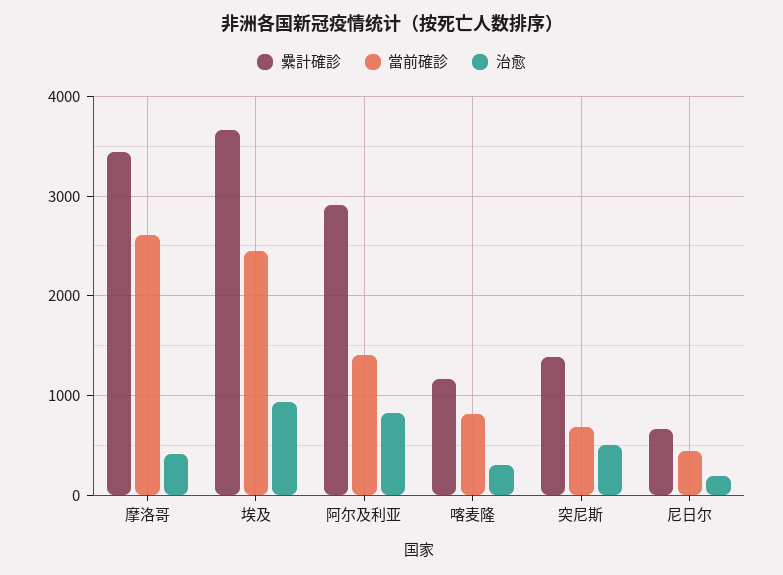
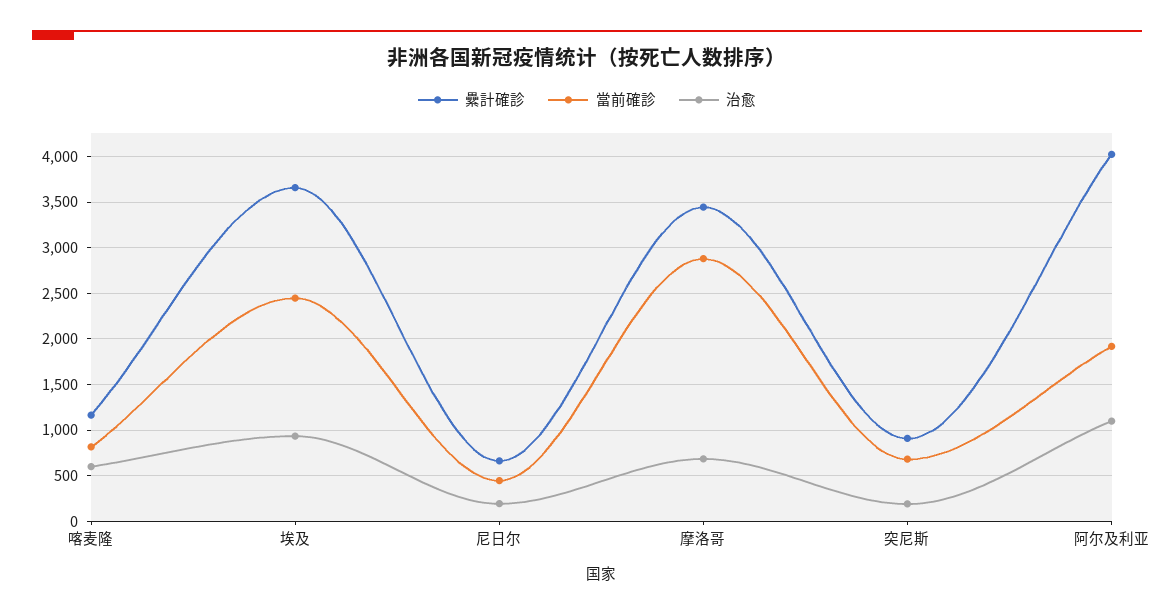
當前確診, 摩洛哥: 2600 -> 2900
治愈, 摩洛哥: 400 -> 700
纍計確診, 阿尔及利亚: 2900 -> 4000
當前確診, 阿尔及利亚: 1400 -> 1900
治愈, 阿尔及利亚: 800 -> 1100
治愈, 喀麦隆: 300 -> 600
纍計確診, 突尼斯: 1400 -> 900
治愈, 突尼斯: 500 -> 200

